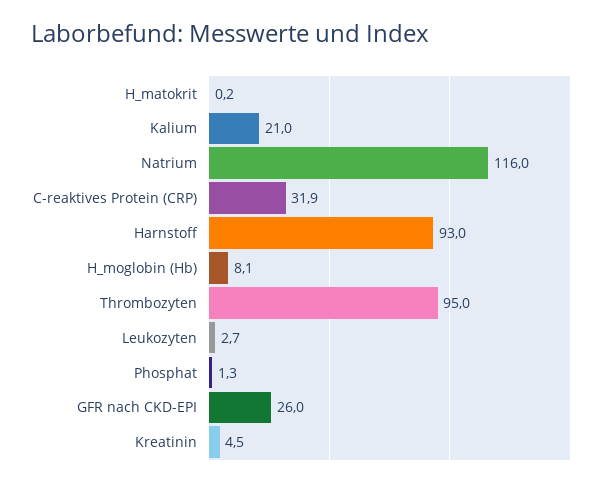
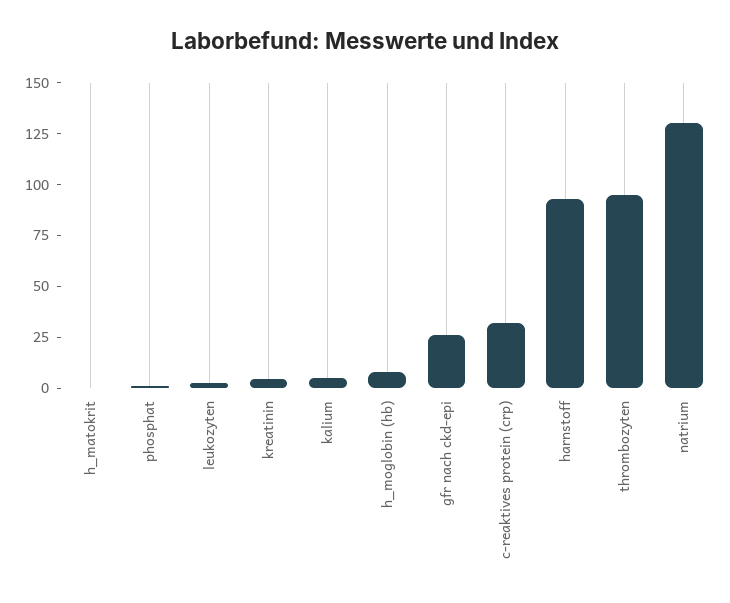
Kalium: 21 -> 5
Natrium: 116 -> 130

